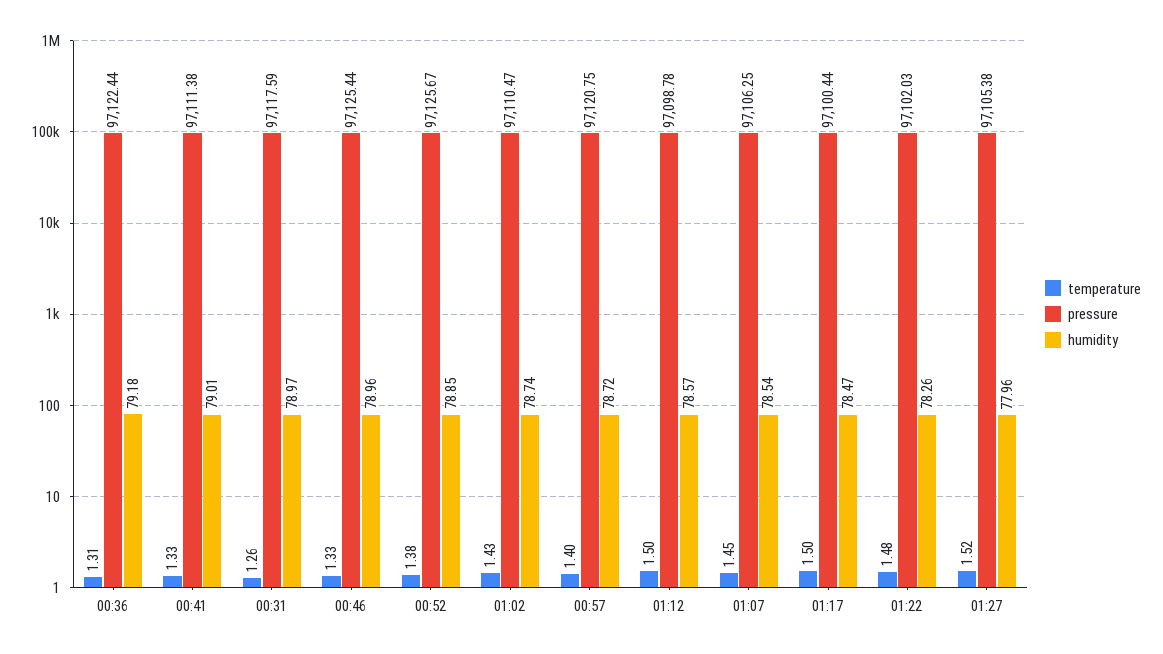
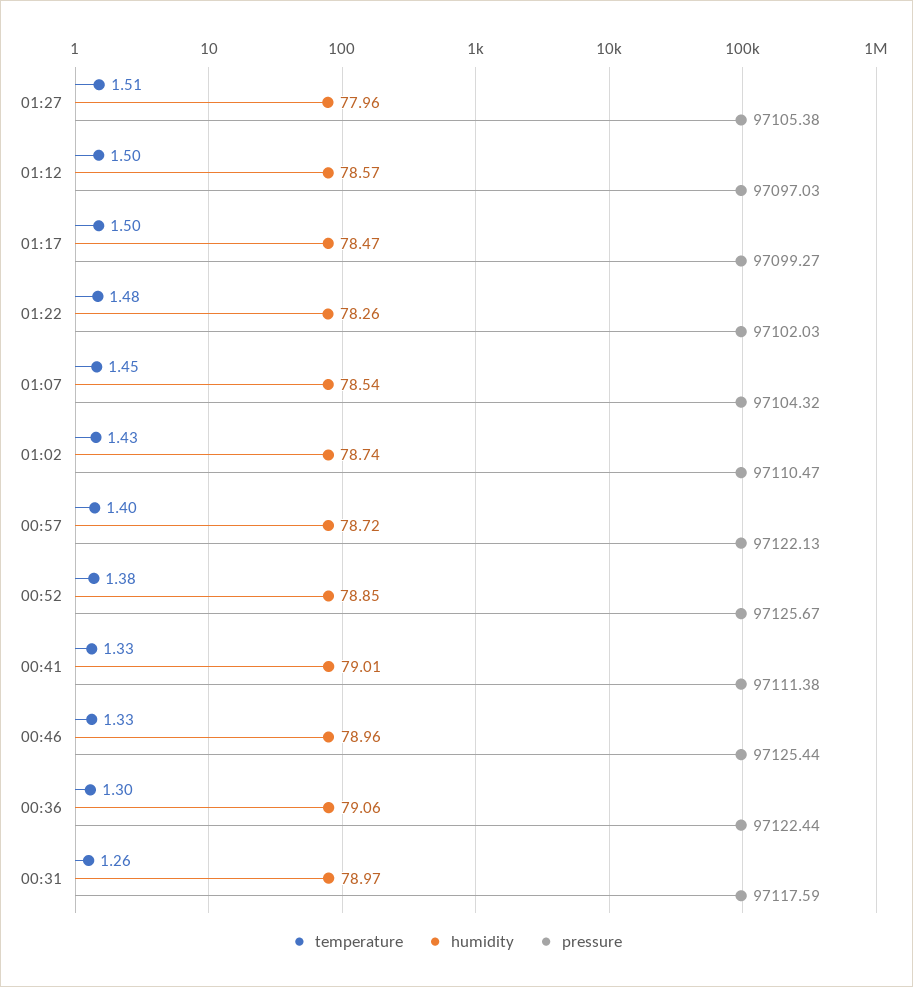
temperature, 00:36: 1.31 -> 1.3
humidity, 00:36: 79.18 -> 79.06
pressure, 00:57: 97120.75 -> 97122.13
pressure, 01:12: 97098.78 -> 97097.03
pressure, 01:07: 97106.25 -> 97104.32
pressure, 01:17: 97100.44 -> 97099.27
temperature, 01:27: 1.52 -> 1.51

